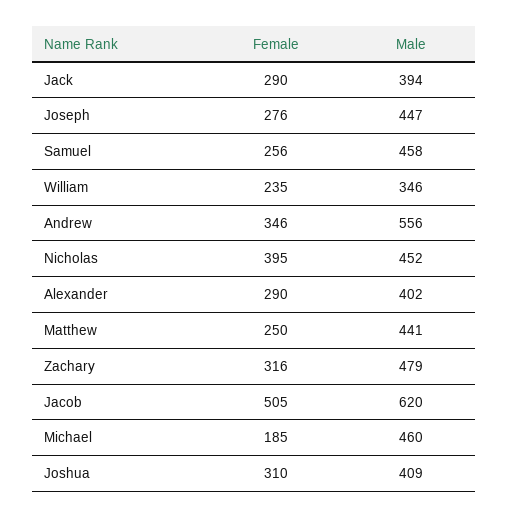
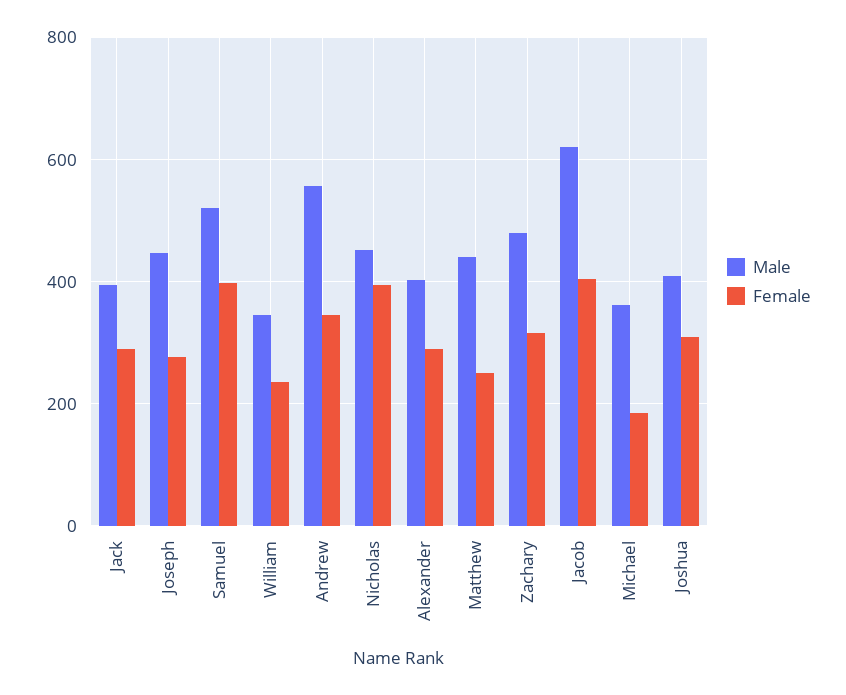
Female, Samuel: 256 -> 400
Male, Samuel: 458 -> 520
Female, Jacob: 505 -> 400
Male, Michael: 460 -> 360

